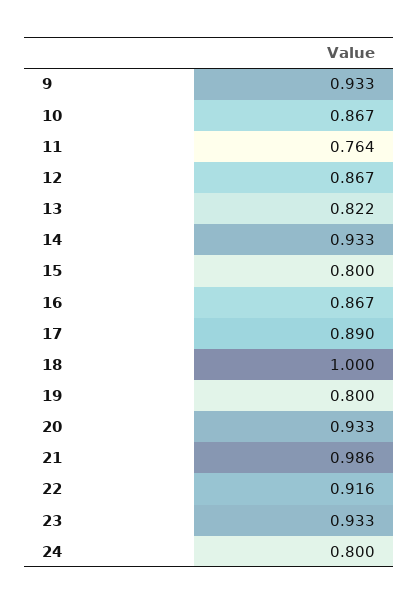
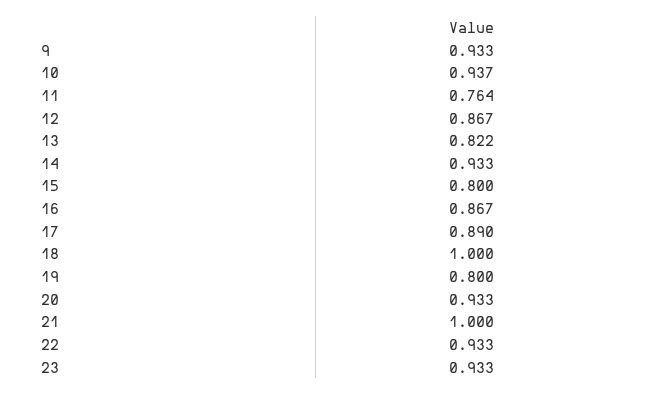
10: 0.867 -> 0.937
21: 0.986 -> 1
22: 0.916 -> 0.933
24: 0.8 -> none

